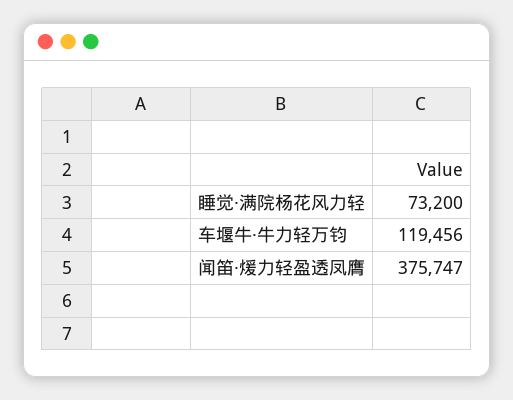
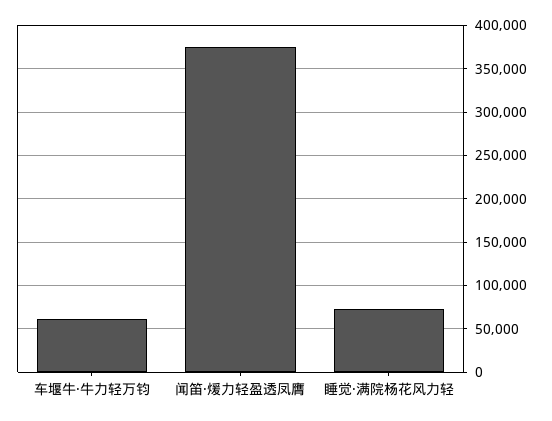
车堰牛·牛力轻万钧: 119456 -> 60000

